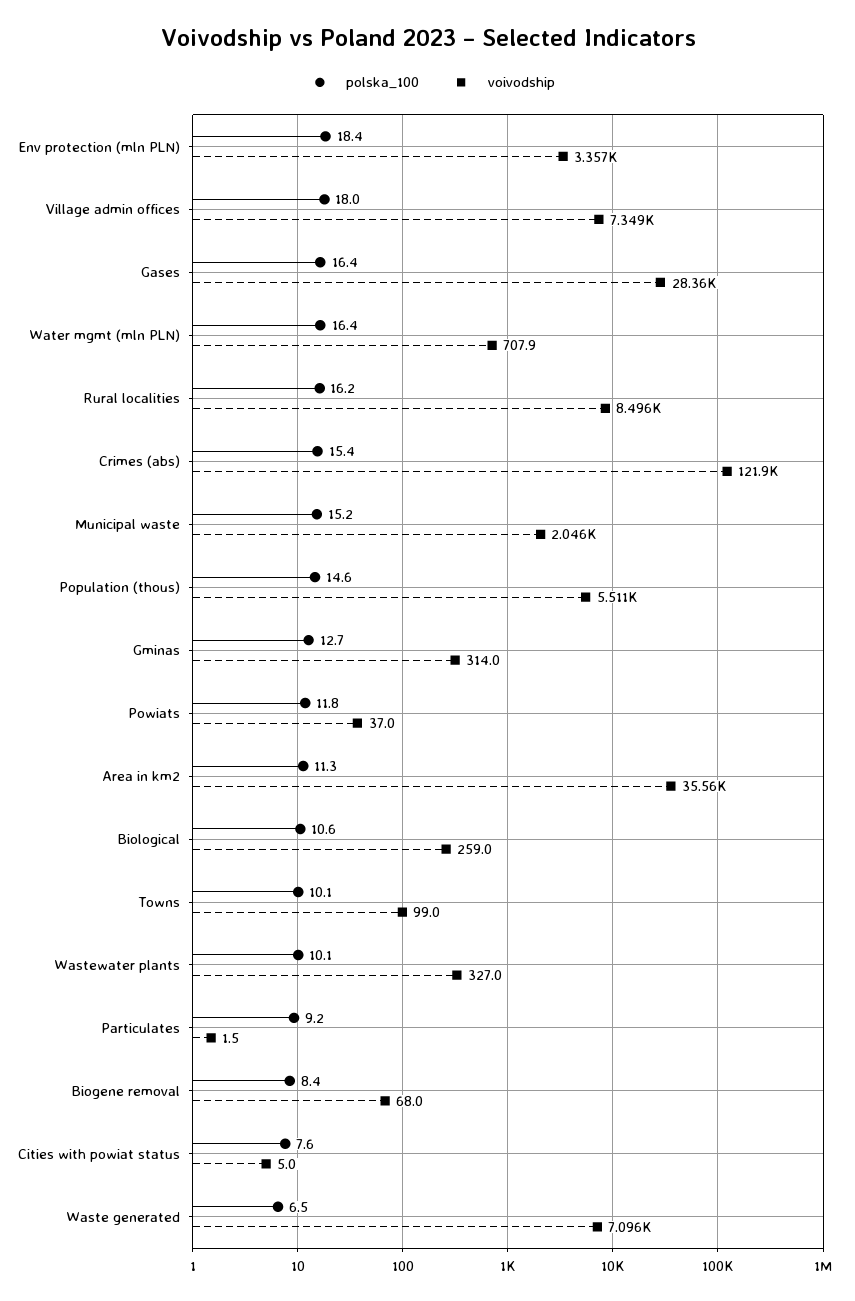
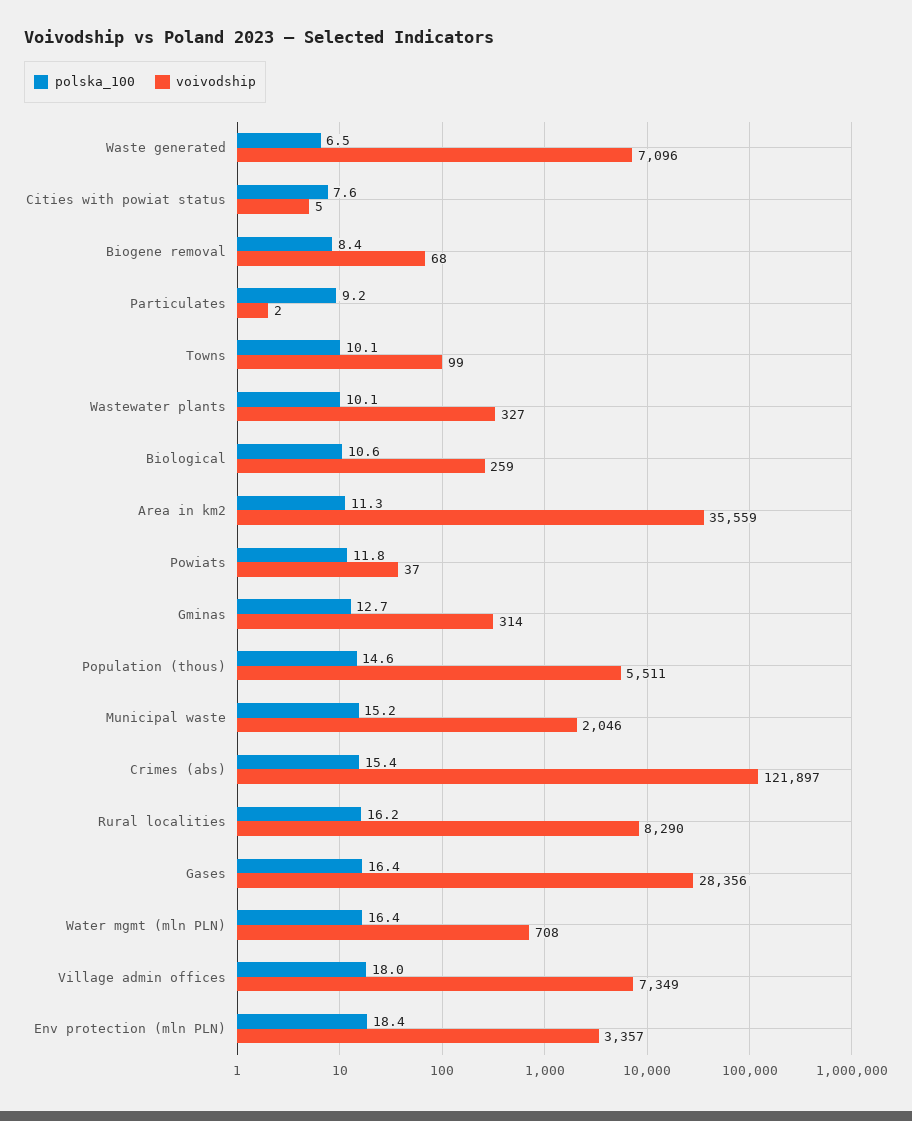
voivodship, Rural localities: 8496 -> 8290

